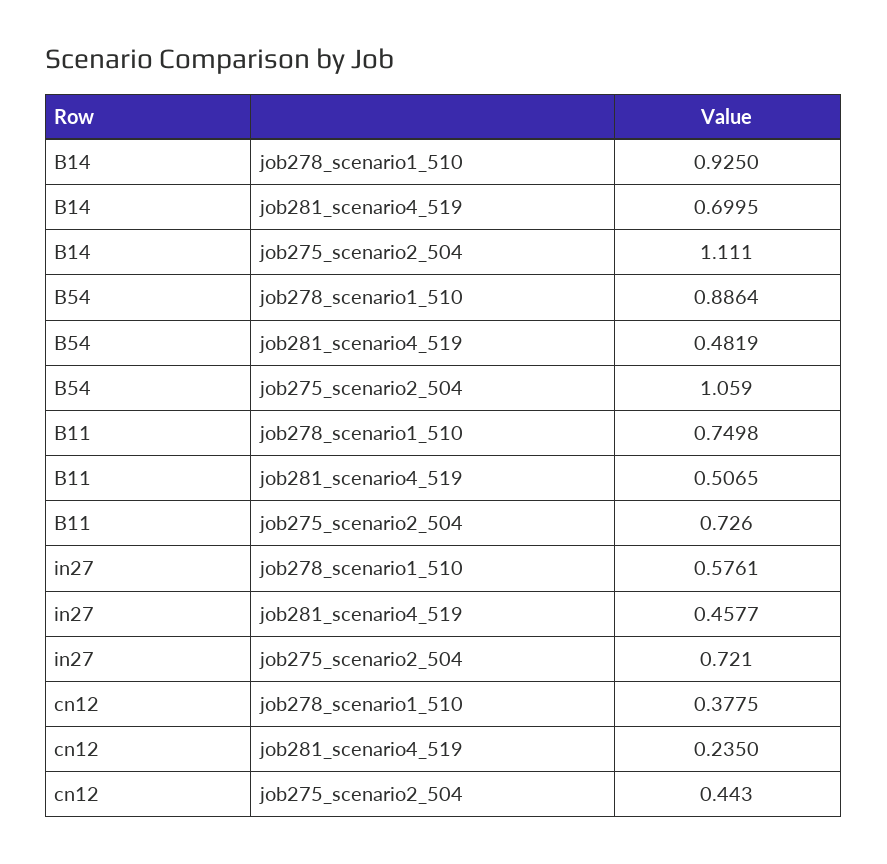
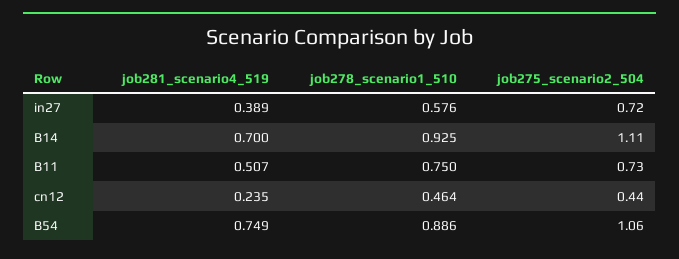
B54, job281_scenario4_519: 0.4819 -> 0.749
in27, job281_scenario4_519: 0.4577 -> 0.389
cn12, job278_scenario1_510: 0.3775 -> 0.464

